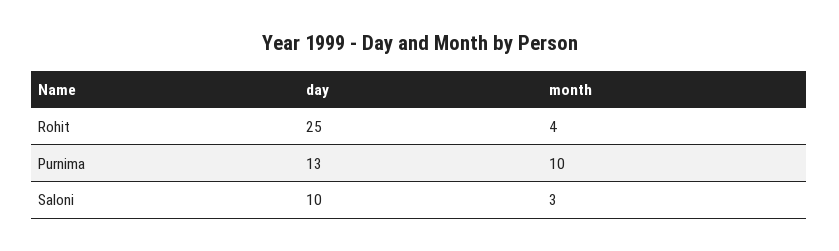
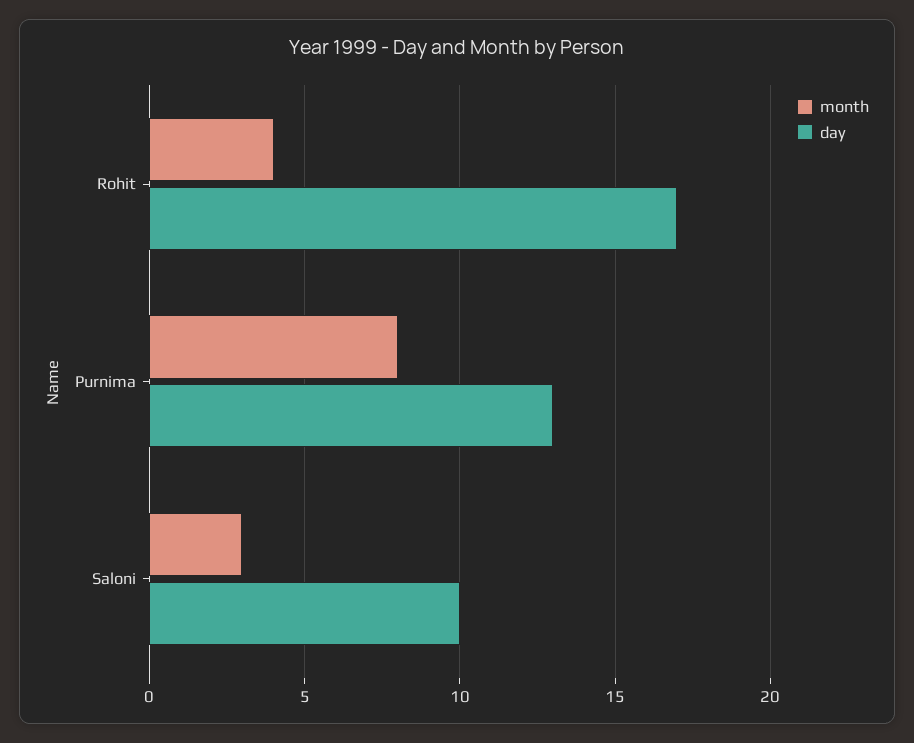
day, Rohit: 25 -> 17
month, Purnima: 10 -> 8

